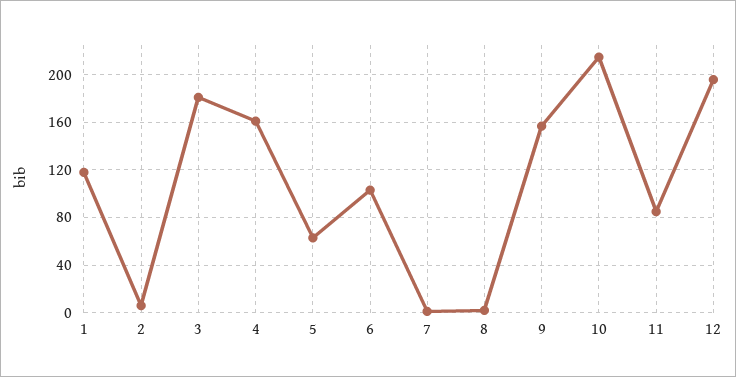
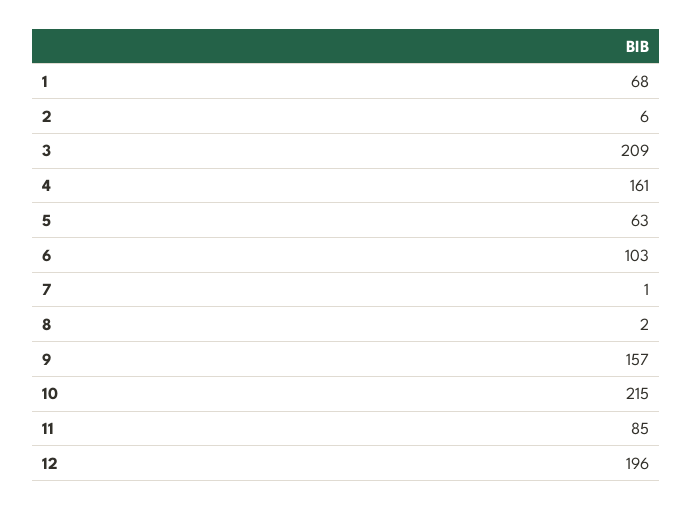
1: 120 -> 68
3: 180 -> 209

